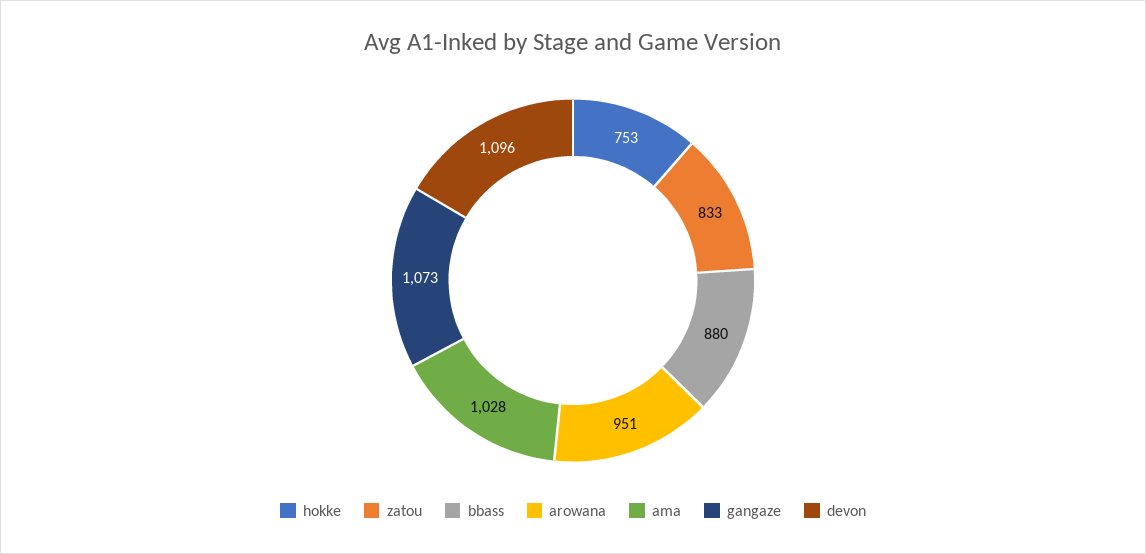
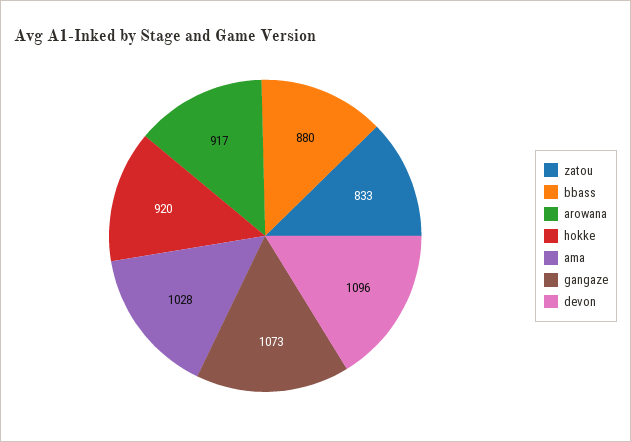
hokke: 753 -> 920
arowana: 951 -> 917

